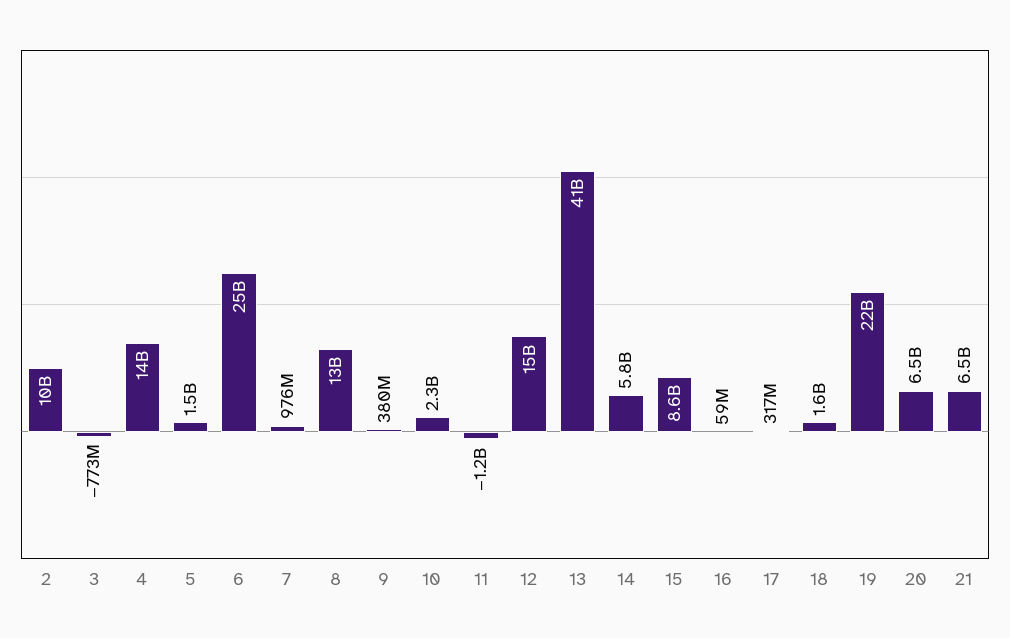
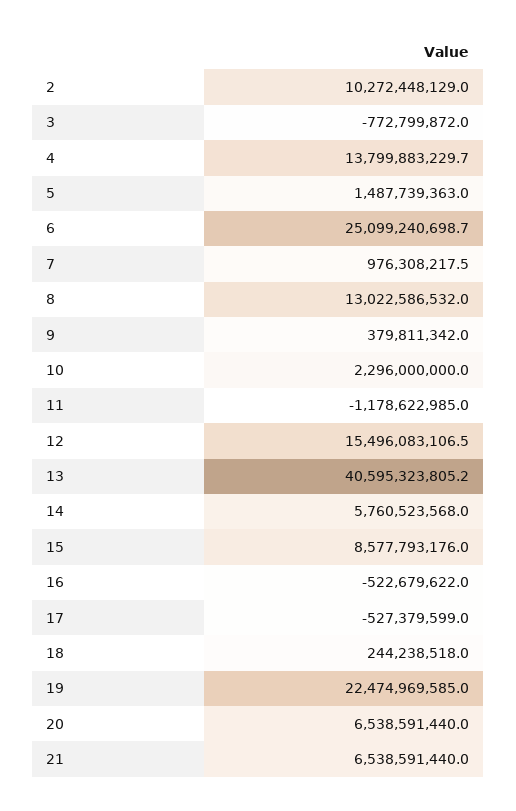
16: 59000000 -> -522679622
17: 317000000 -> -527379599
18: 1600000000 -> 244238518

